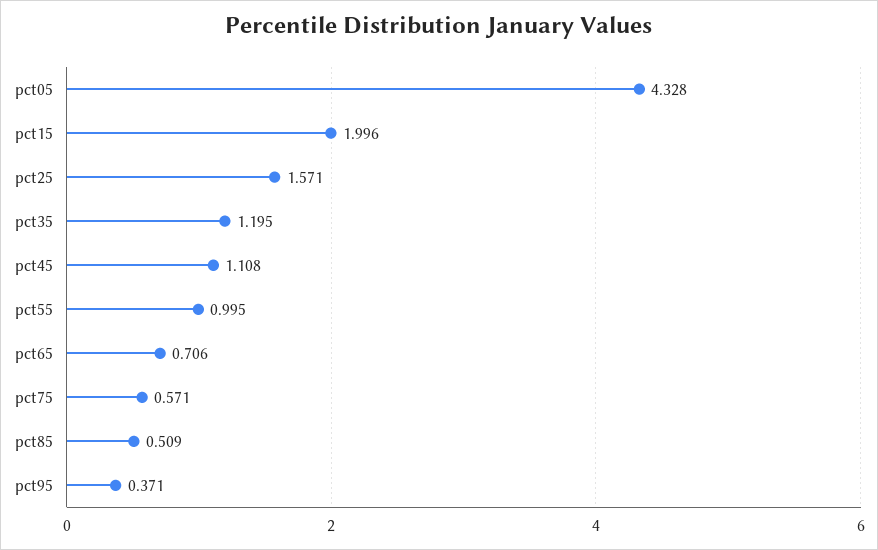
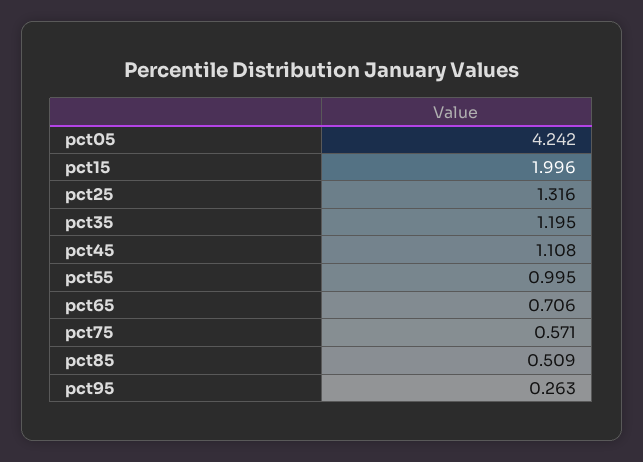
pct05: 4.328 -> 4.242
pct25: 1.571 -> 1.316
pct95: 0.371 -> 0.263

